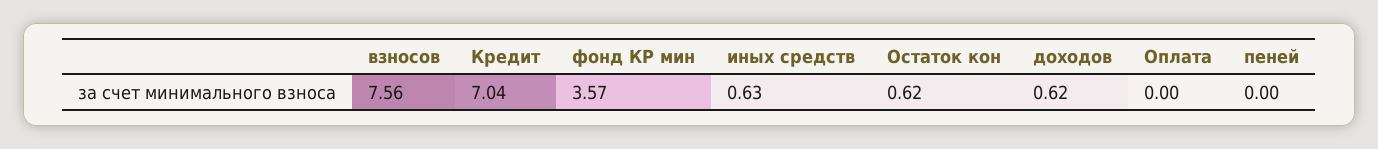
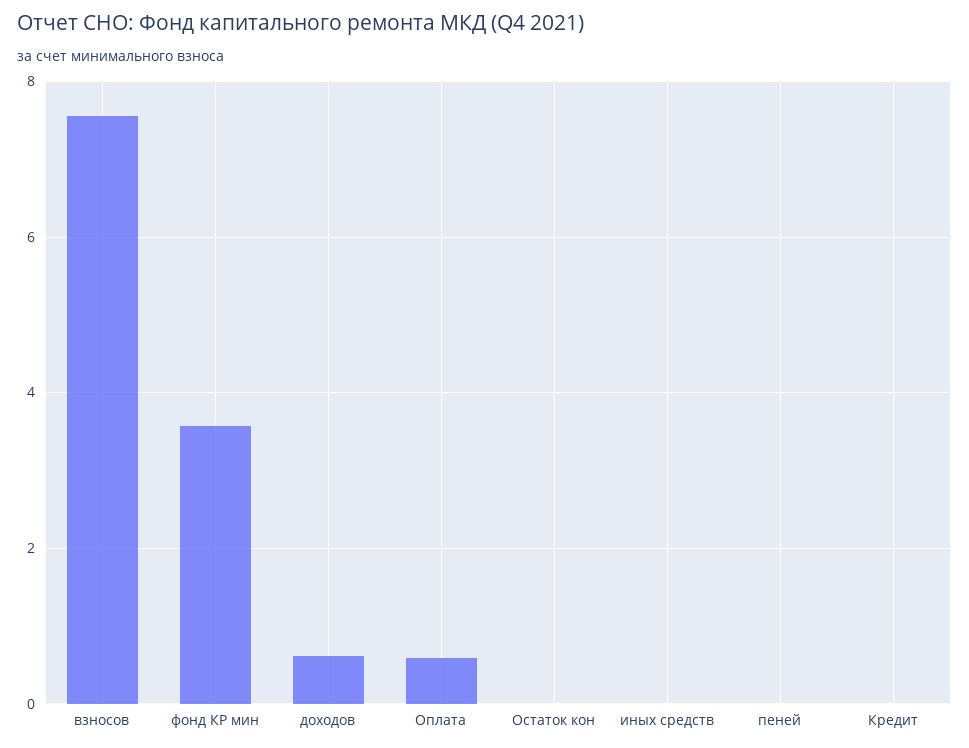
Кредит: 7.04 -> 0
иных средств: 0.63 -> 0
Остаток кон: 0.62 -> 0
Оплата: 0 -> 0.6

